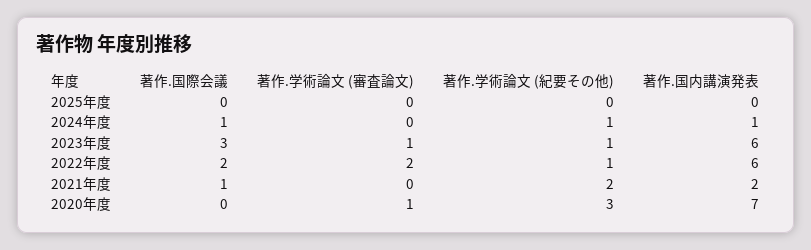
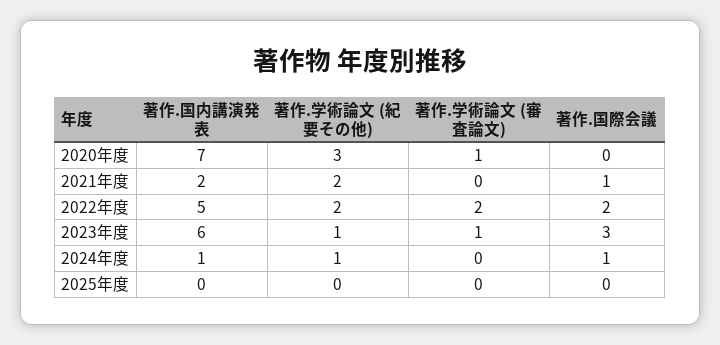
著作.学術論文 (紀要その他), 2022年度: 1 -> 2
著作.国内講演発表, 2022年度: 6 -> 5

